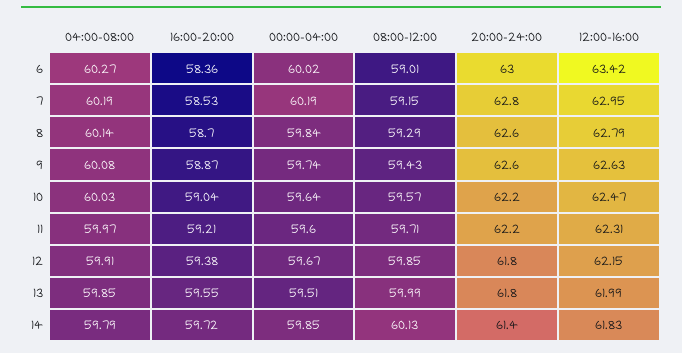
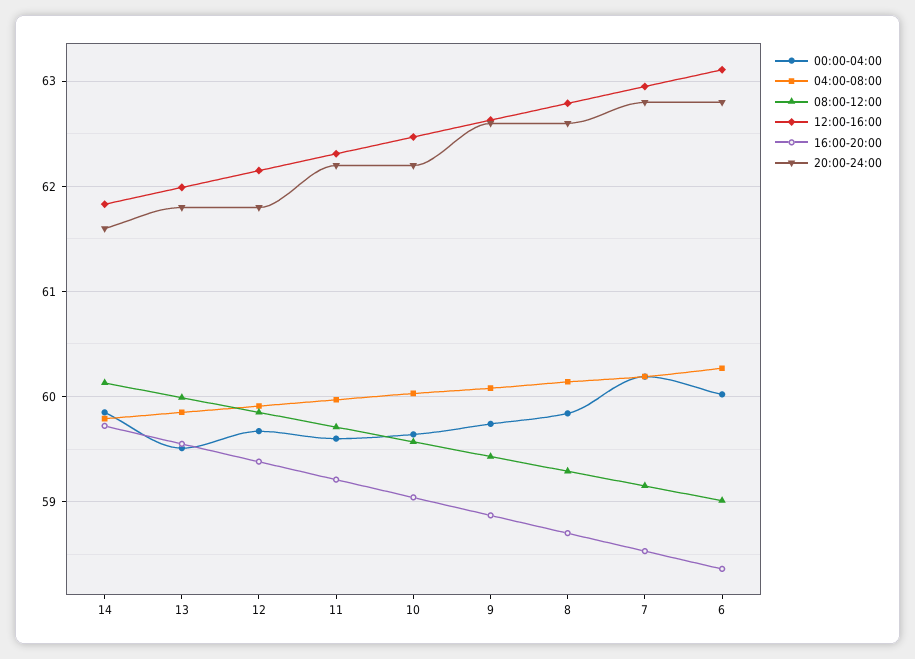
20:00-24:00, 6: 63 -> 62.8
12:00-16:00, 6: 63.42 -> 63.1
20:00-24:00, 14: 61.4 -> 61.6

